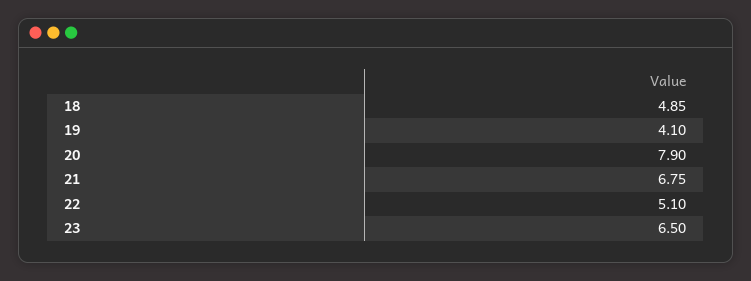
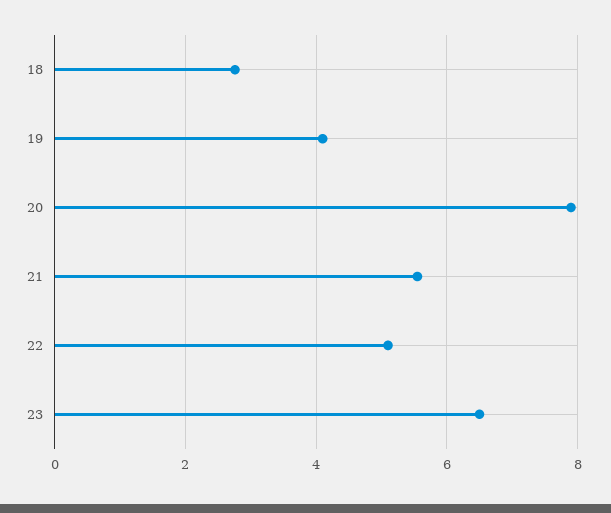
18: 4.85 -> 2.8
21: 6.75 -> 5.6

